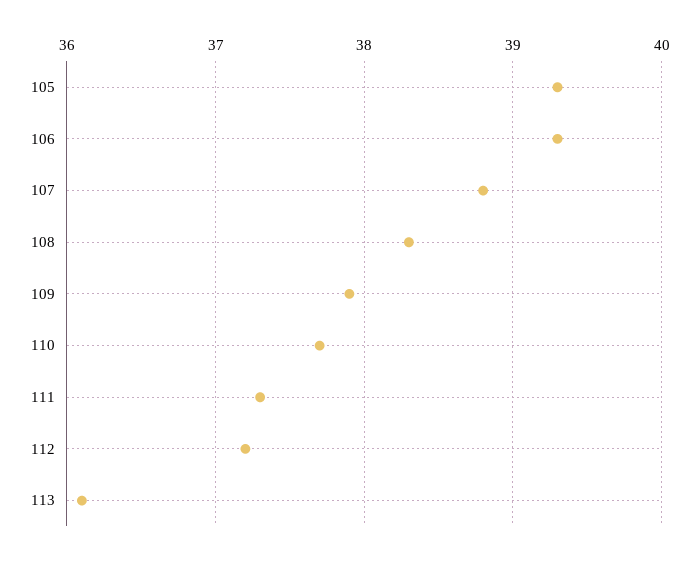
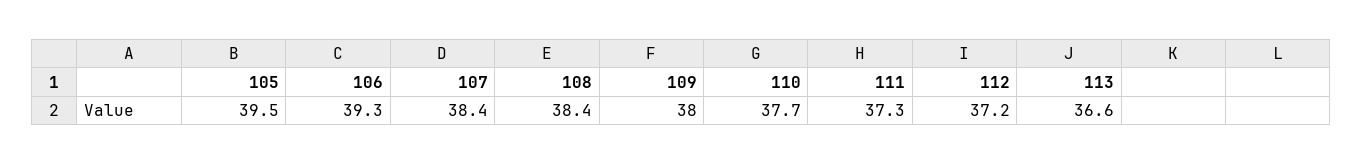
105: 39.3 -> 39.5
107: 38.8 -> 38.4
108: 38.3 -> 38.4
109: 37.9 -> 38
113: 36.1 -> 36.6

